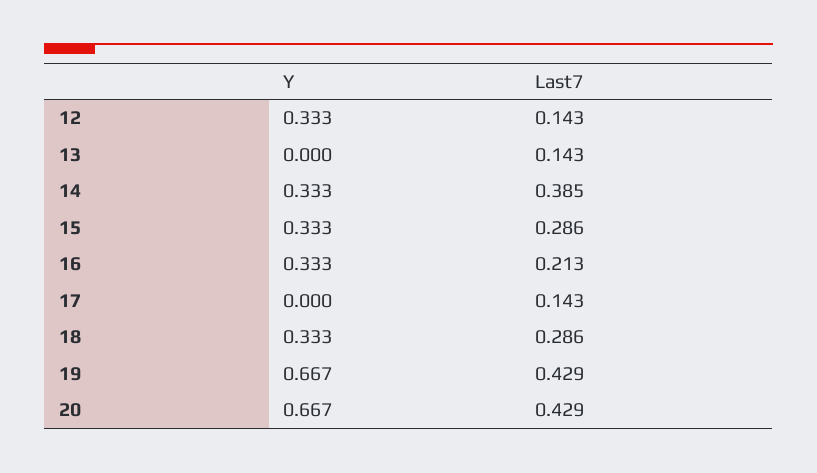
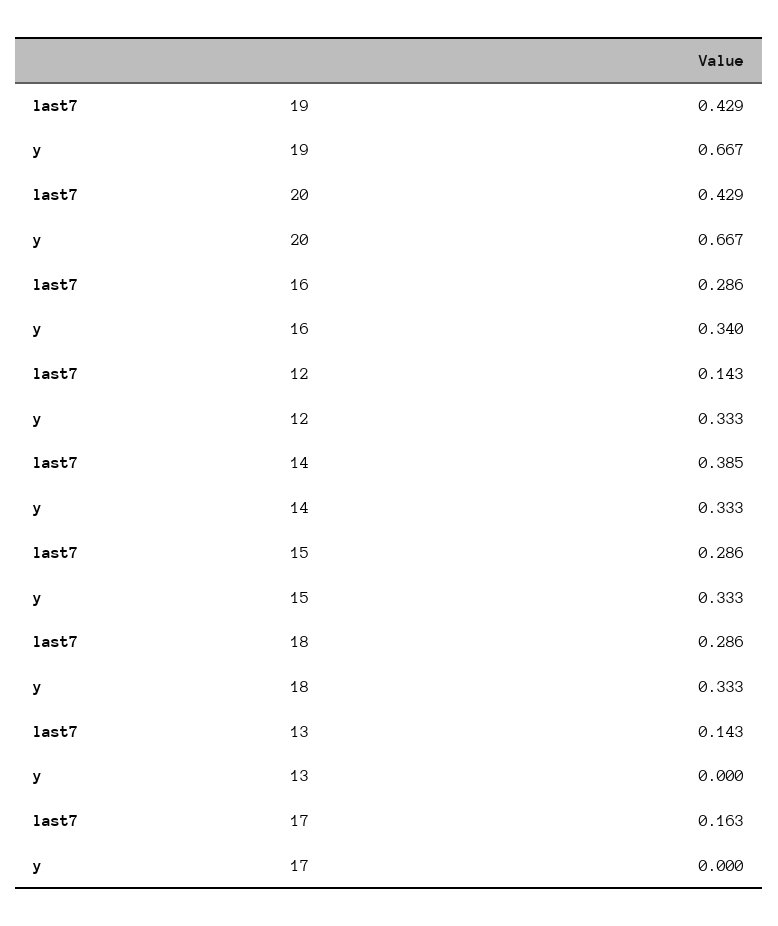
Y, 16: 0.333 -> 0.34
Last7, 16: 0.213 -> 0.286
Last7, 17: 0.143 -> 0.163

